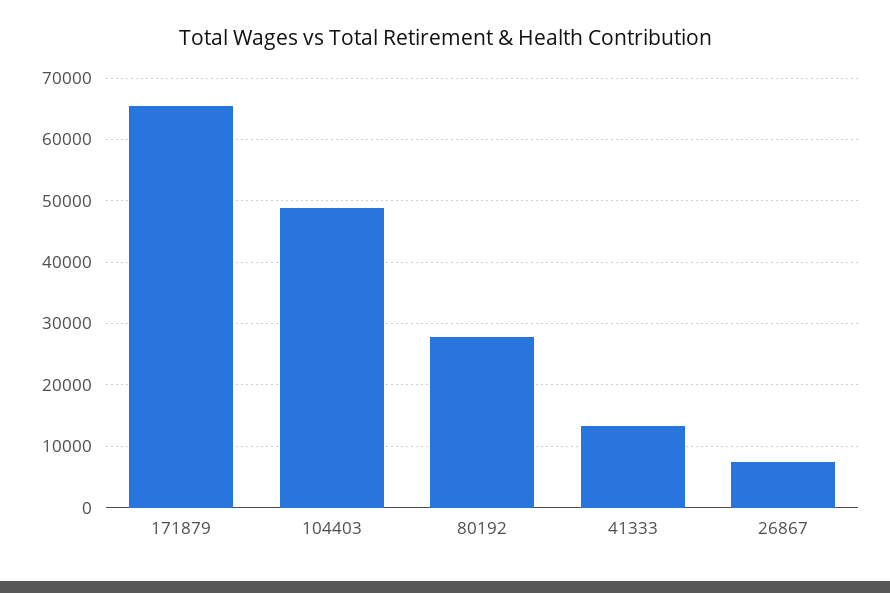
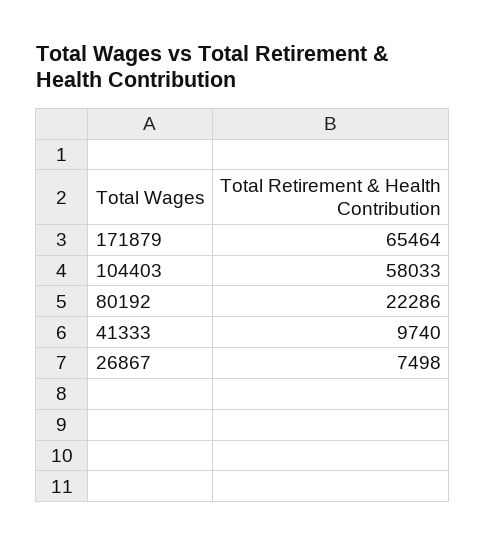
104403: 49000 -> 58033
80192: 28000 -> 22286
41333: 13000 -> 9740

